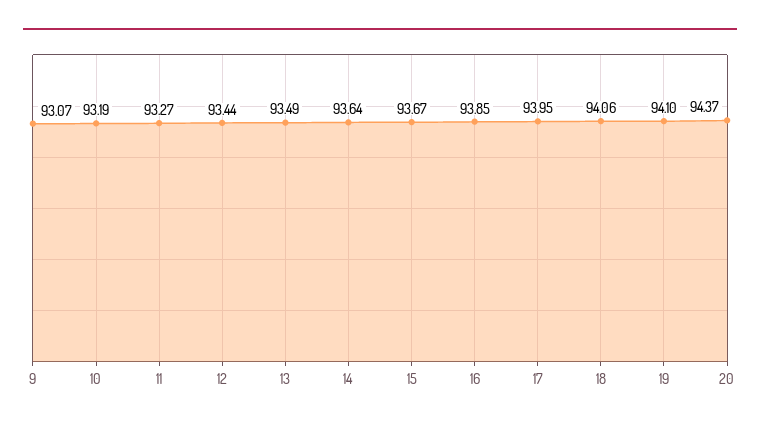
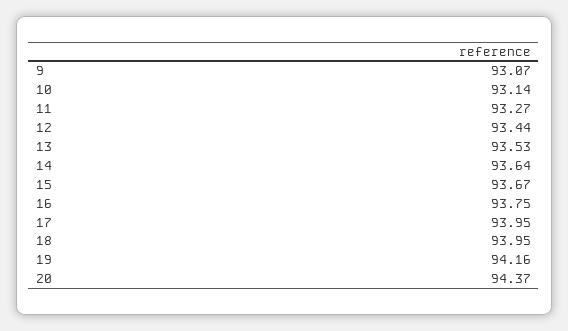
10: 93.19 -> 93.14
13: 93.49 -> 93.53
16: 93.85 -> 93.75
18: 94.06 -> 93.95
19: 94.1 -> 94.16

